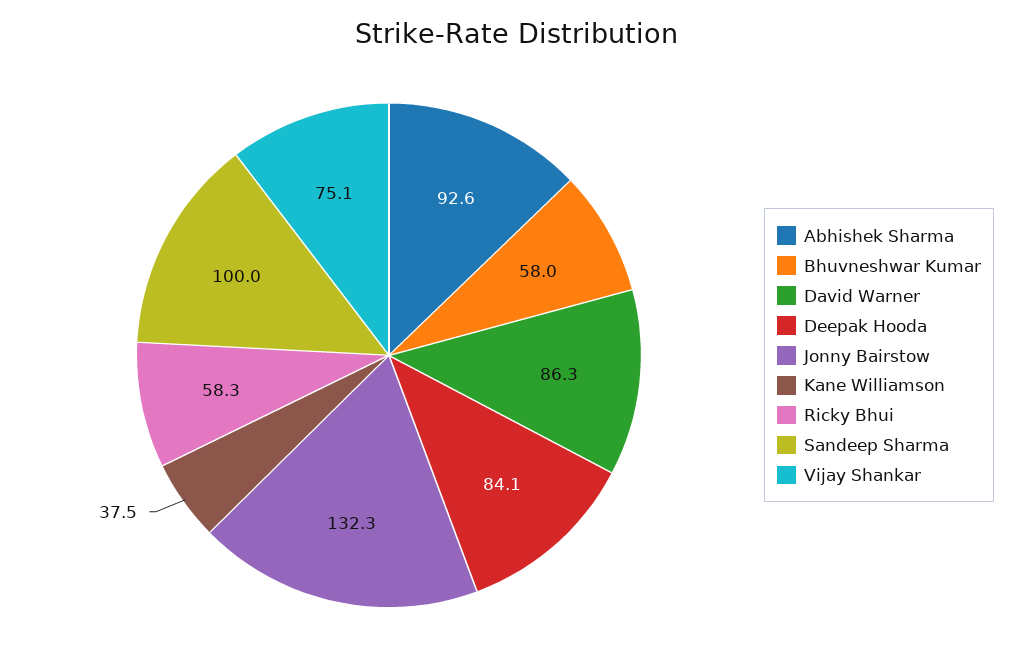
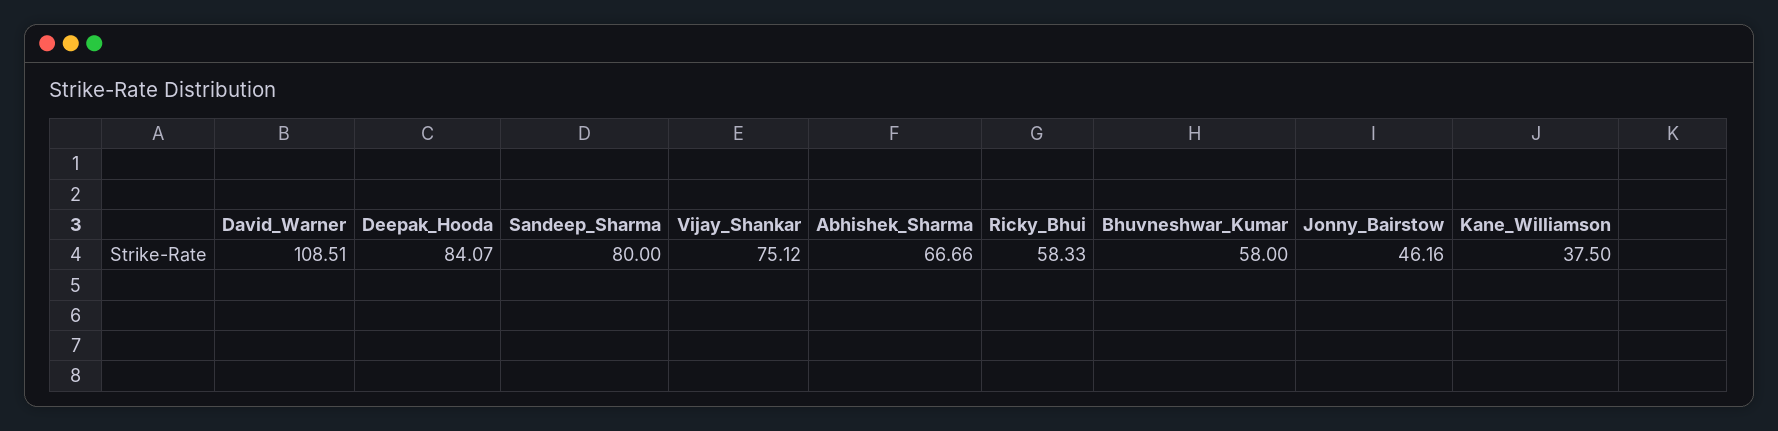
Abhishek Sharma: 92.6 -> 66.66
David Warner: 86.3 -> 108.51
Jonny Bairstow: 132.3 -> 46.16
Sandeep Sharma: 100 -> 80

